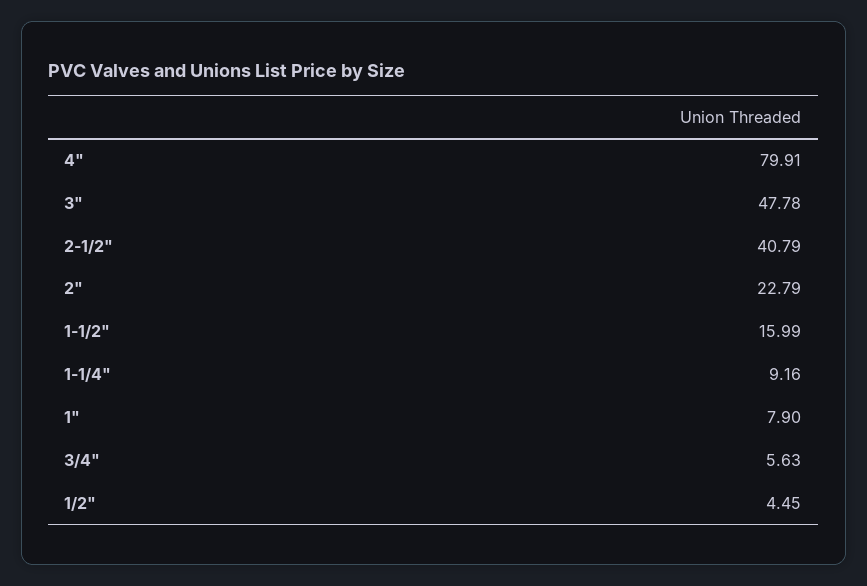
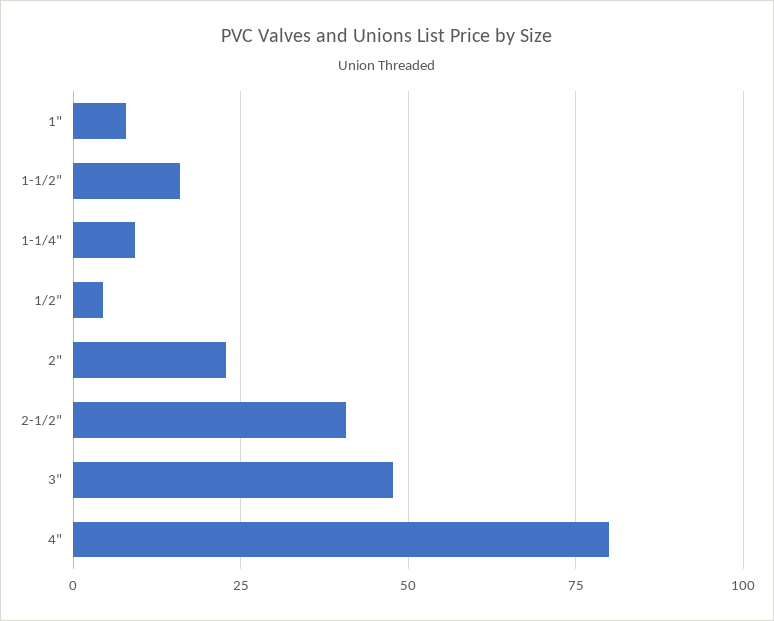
3/4": 5.63 -> none

